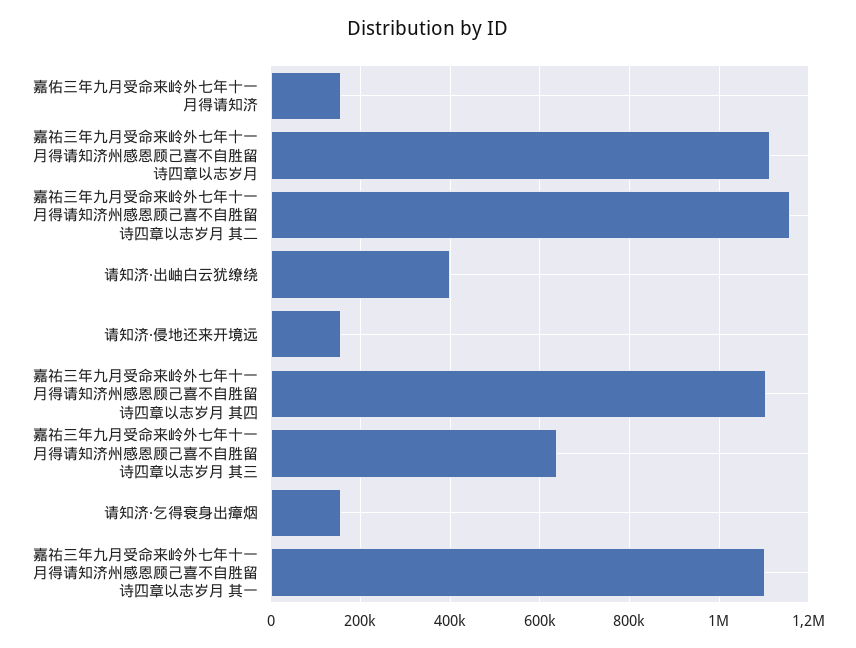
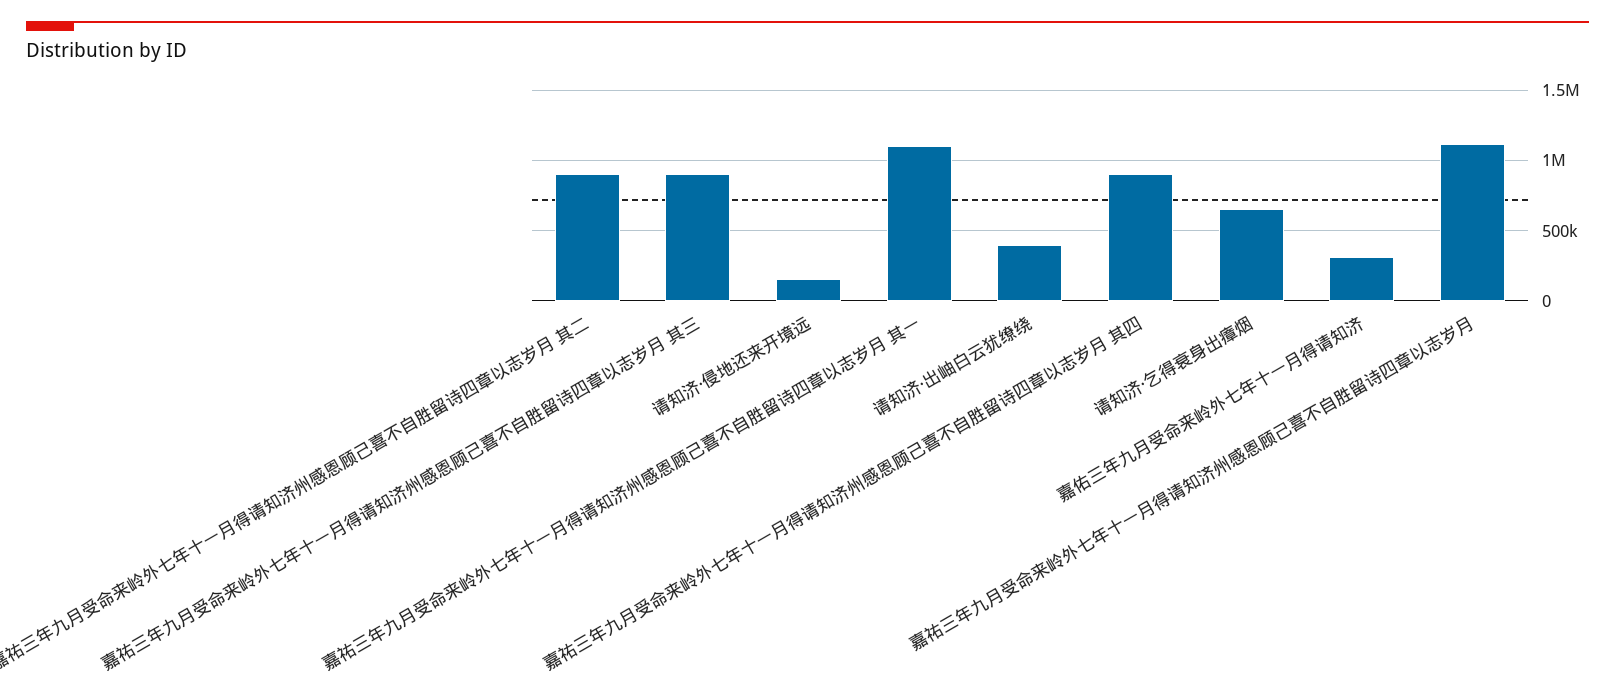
嘉佑三年九月受命来岭外七年十一月得请知济: 160000 -> 300000
嘉祐三年九月受命来岭外七年十一月得请知济州感恩顾己喜不自胜留诗四章以志岁月 其二: 1160000 -> 900000
嘉祐三年九月受命来岭外七年十一月得请知济州感恩顾己喜不自胜留诗四章以志岁月 其四: 1100000 -> 900000
嘉祐三年九月受命来岭外七年十一月得请知济州感恩顾己喜不自胜留诗四章以志岁月 其三: 640000 -> 900000
请知济·乞得衰身出瘴烟: 160000 -> 650000

